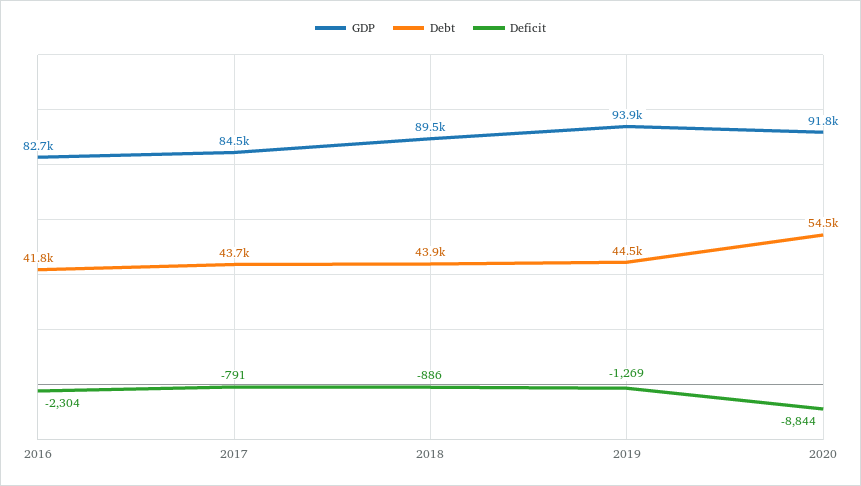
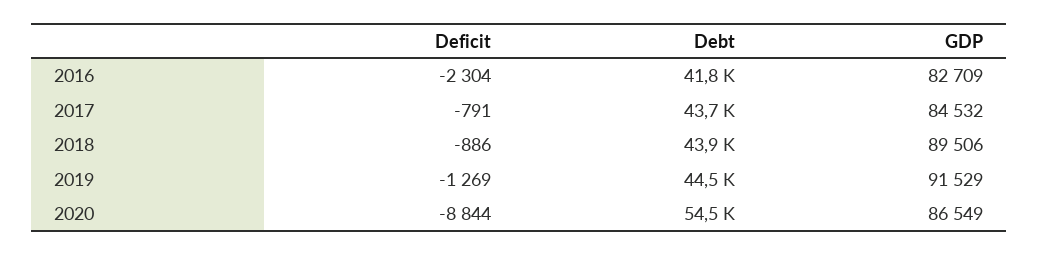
GDP, 2019: 93900 -> 91529
GDP, 2020: 91800 -> 86549

